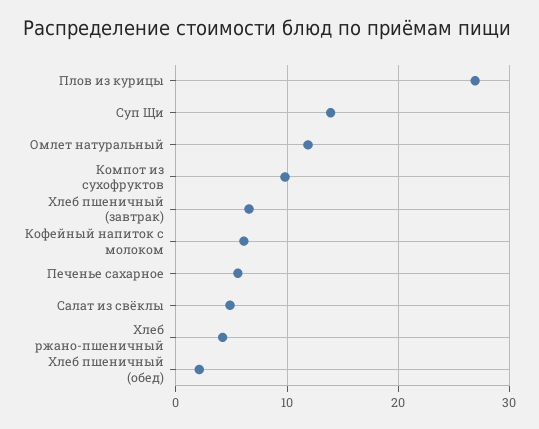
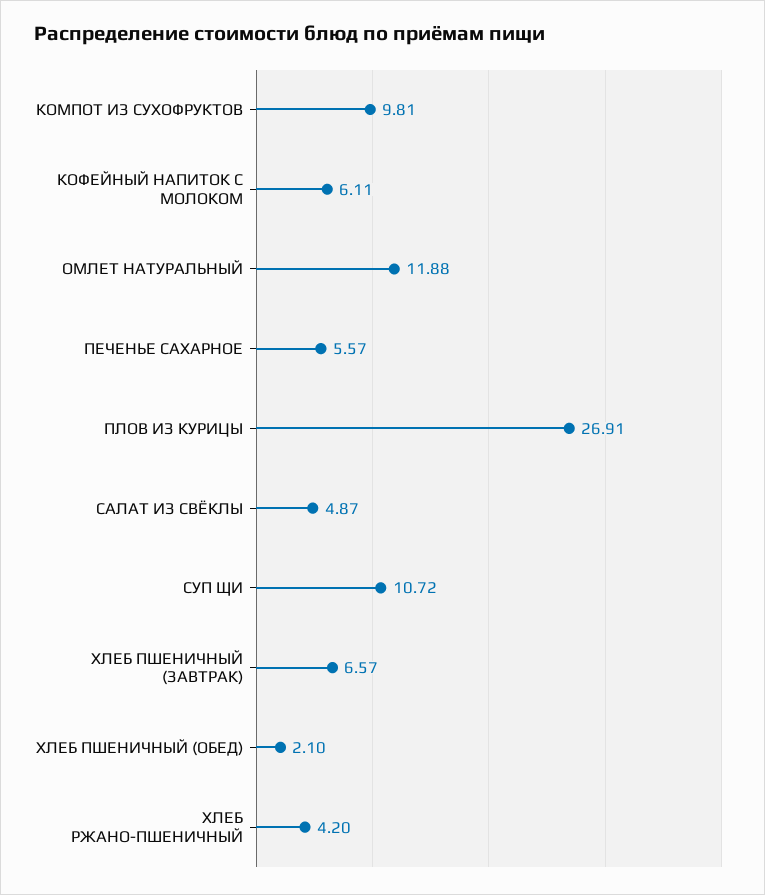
Суп Щи: 14 -> 10.72

